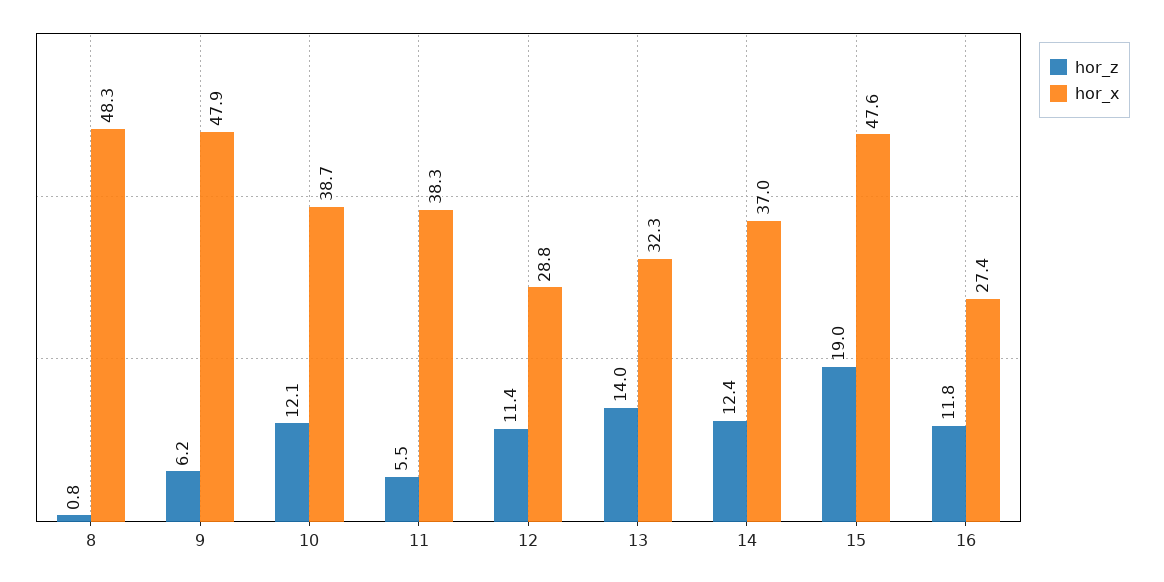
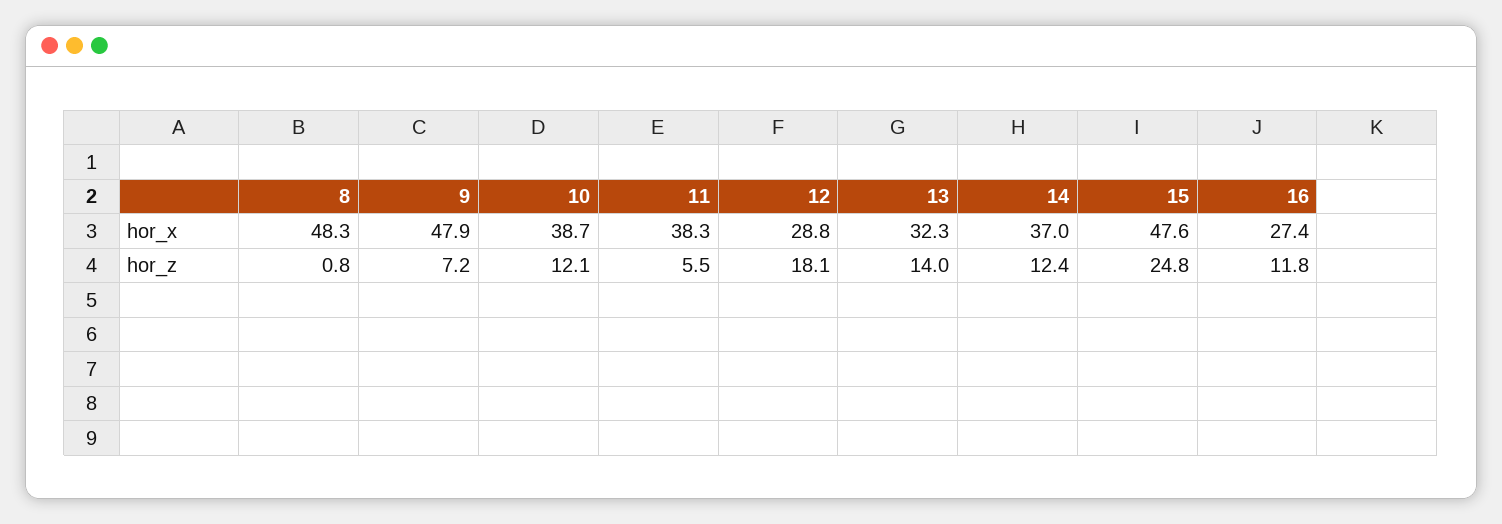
hor_z, 9: 6.2 -> 7.2
hor_z, 12: 11.4 -> 18.1
hor_z, 15: 19 -> 24.8

